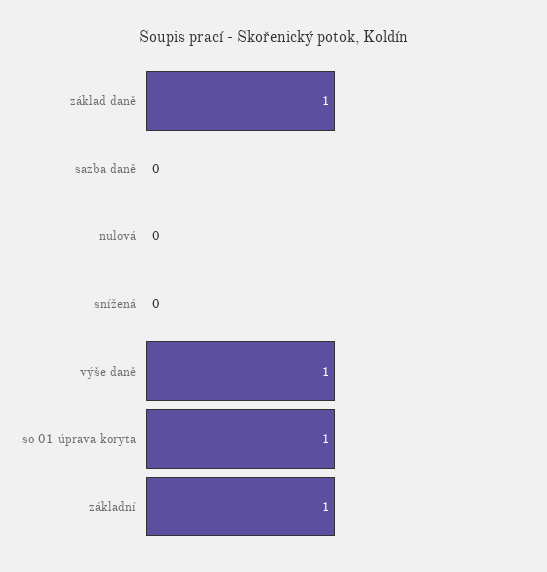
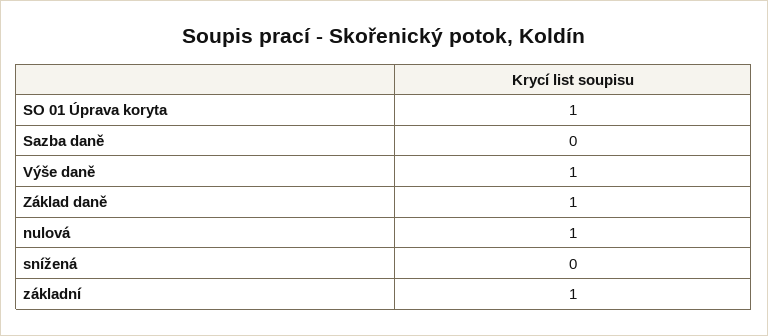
nulová: 0 -> 1

